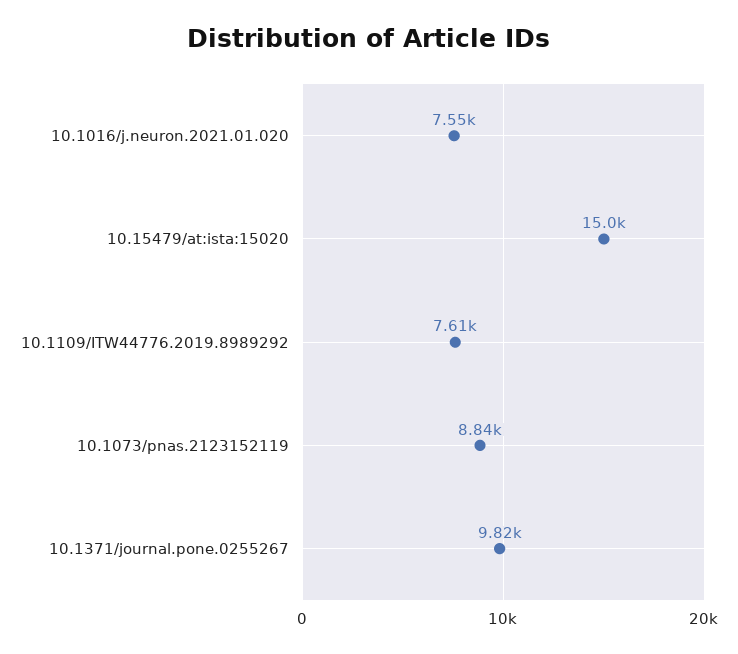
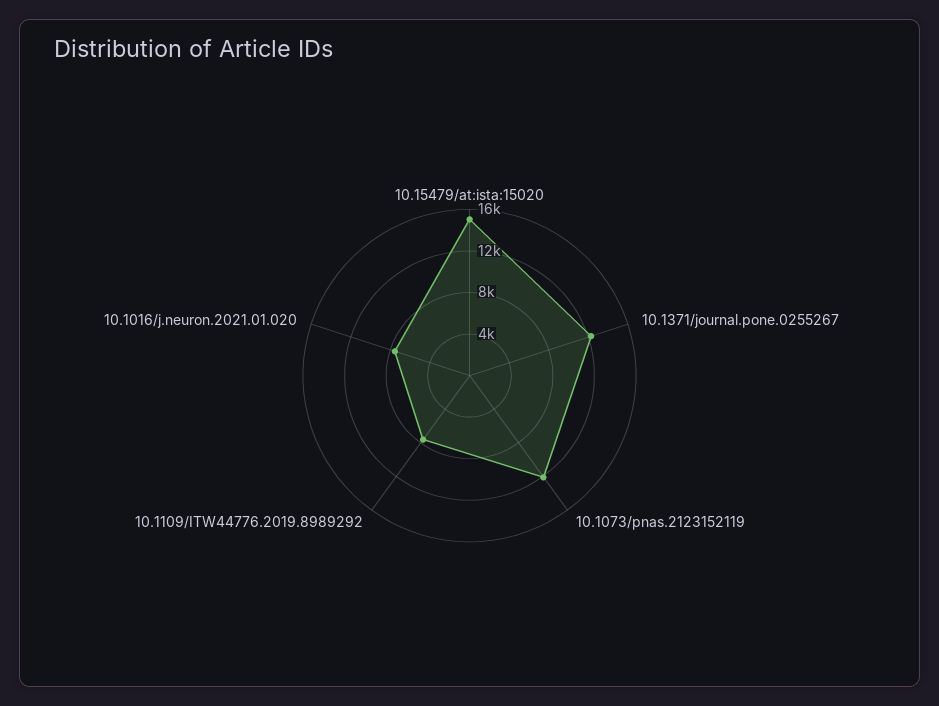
10.1073/pnas.2123152119: 8840 -> 12000
10.1371/journal.pone.0255267: 9820 -> 12000

